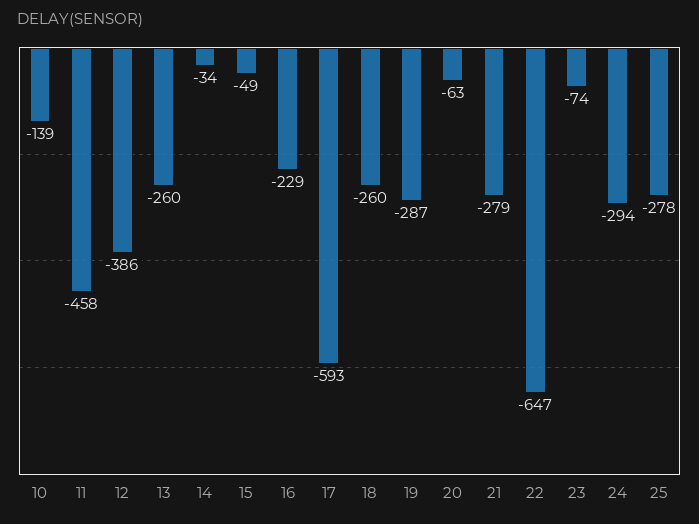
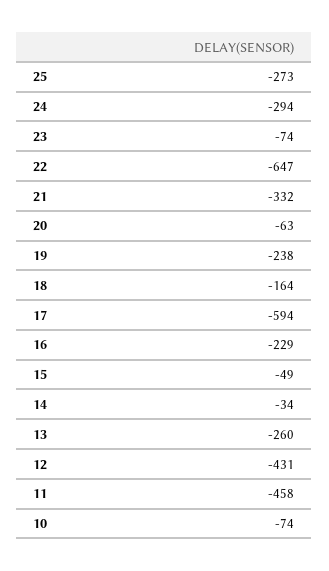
10: -139 -> -74
12: -386 -> -431
17: -593 -> -594
18: -260 -> -164
19: -287 -> -238
21: -279 -> -332
25: -278 -> -273

